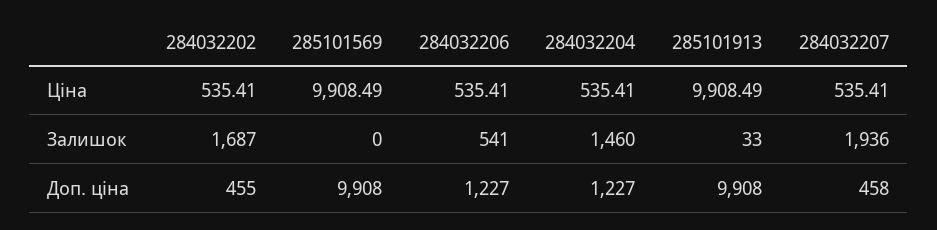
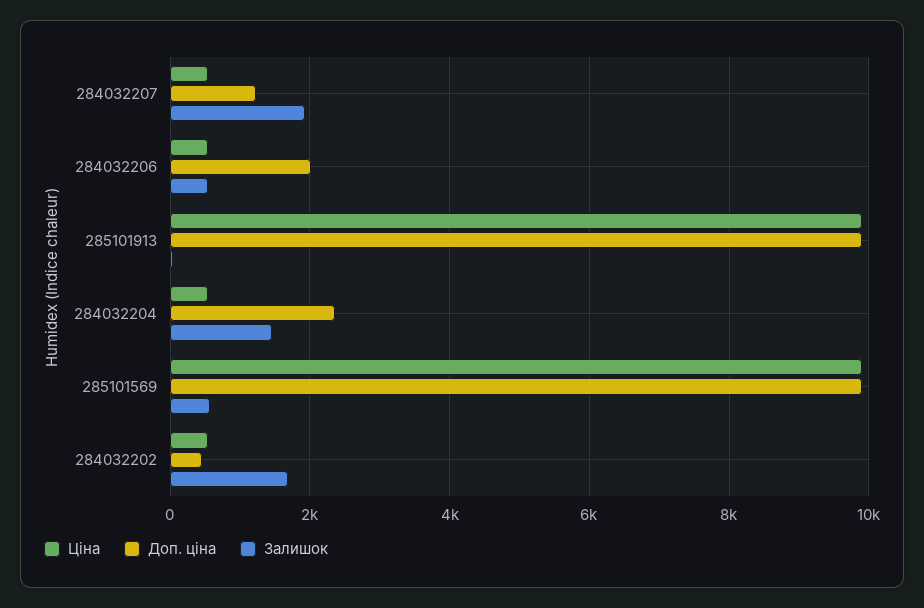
Залишок, 285101569: 0 -> 600
Доп. ціна, 284032206: 1227 -> 2000
Доп. ціна, 284032204: 1227 -> 2400
Доп. ціна, 284032207: 458 -> 1200

